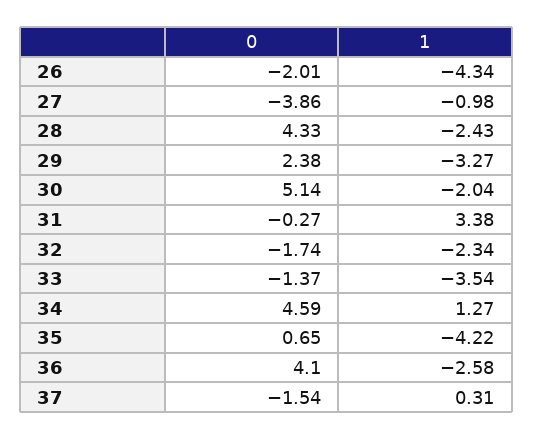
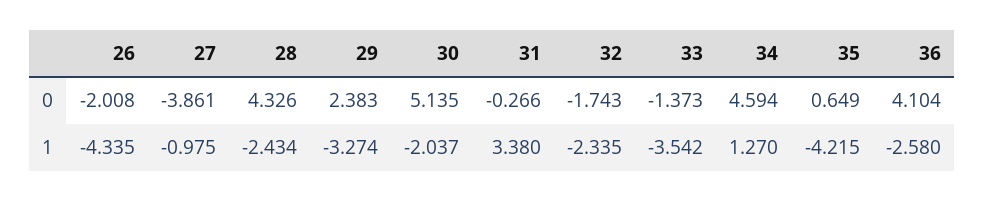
0, 37: -1.54 -> none
1, 37: 0.31 -> none

